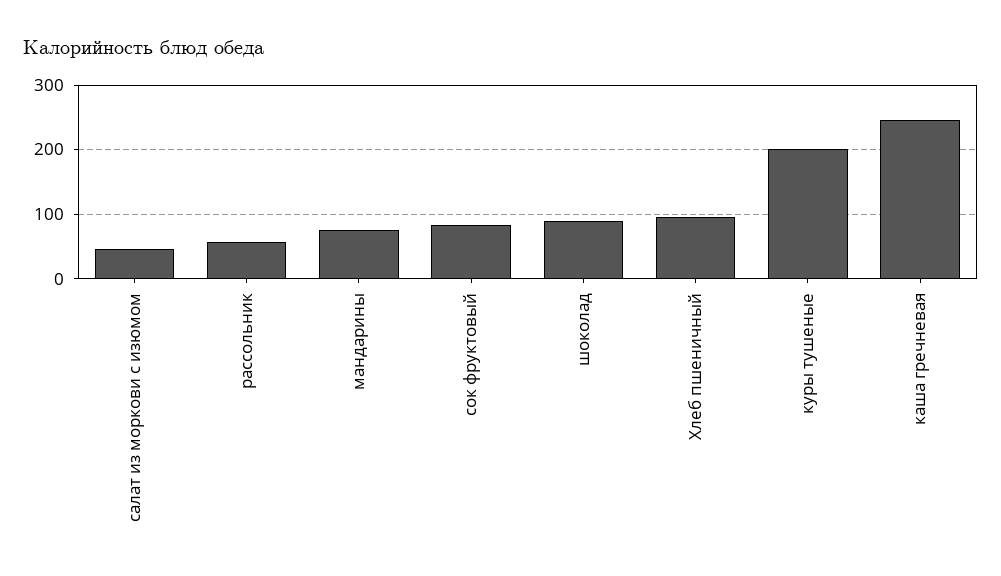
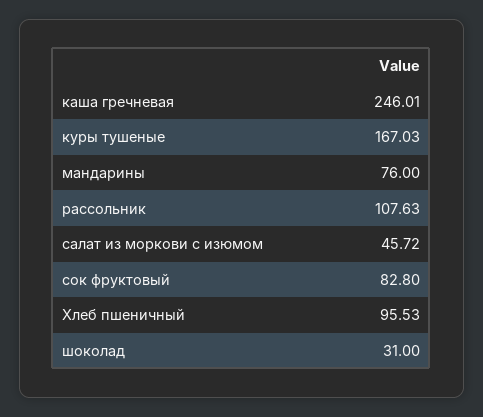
рассольник: 60 -> 107.63
шоколад: 90 -> 31
куры тушеные: 200 -> 167.03

